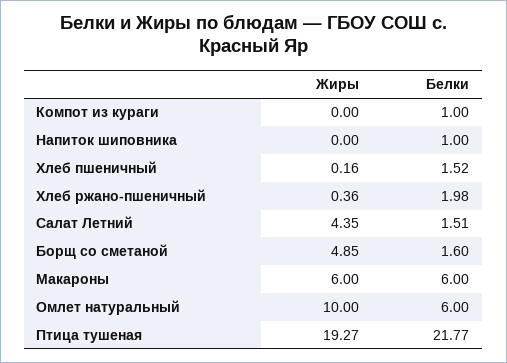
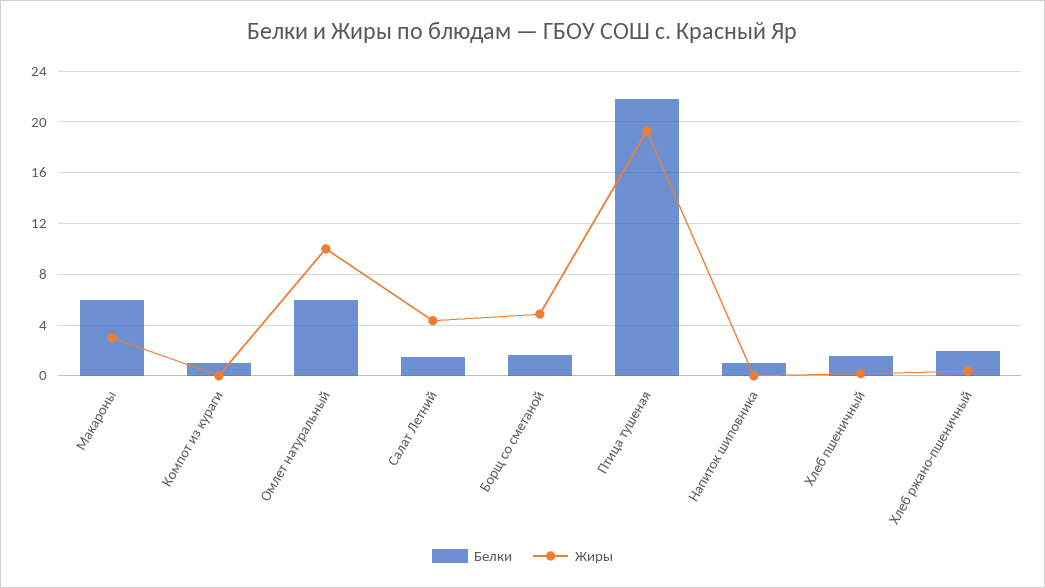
Жиры, Макароны: 6 -> 3

